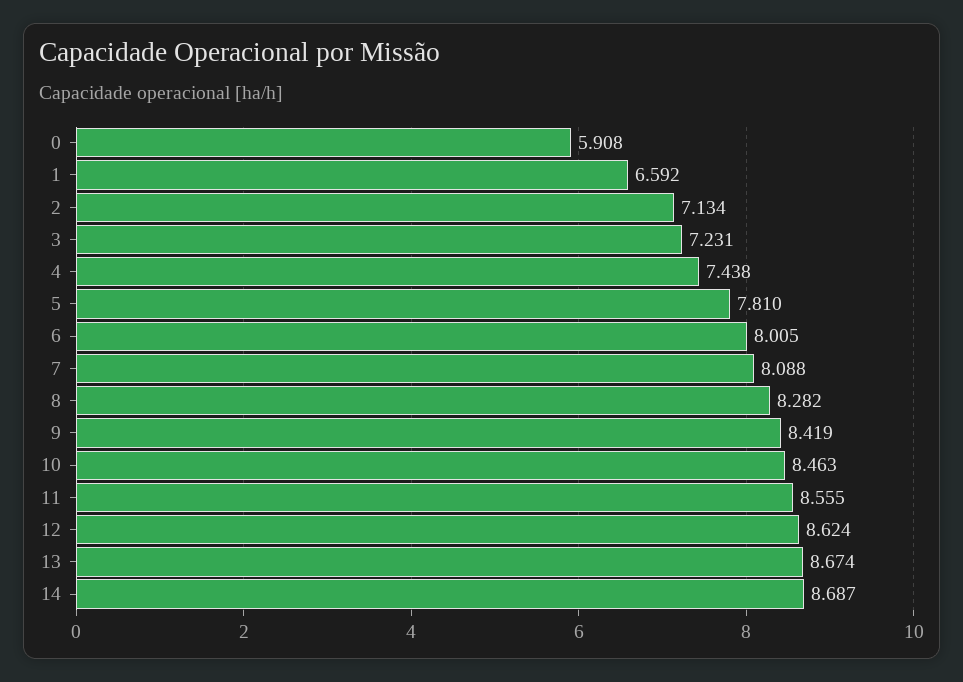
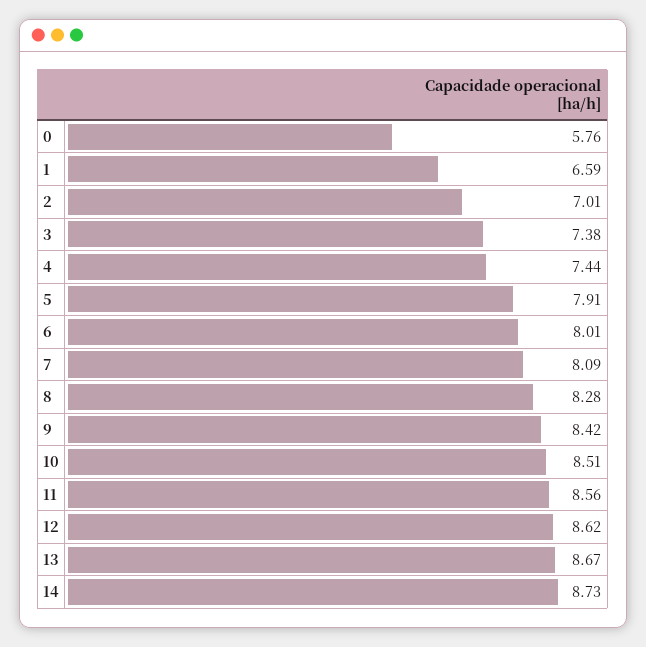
0: 5.908 -> 5.76
2: 7.134 -> 7.01
3: 7.231 -> 7.38
5: 7.81 -> 7.91
10: 8.463 -> 8.51
14: 8.687 -> 8.73

